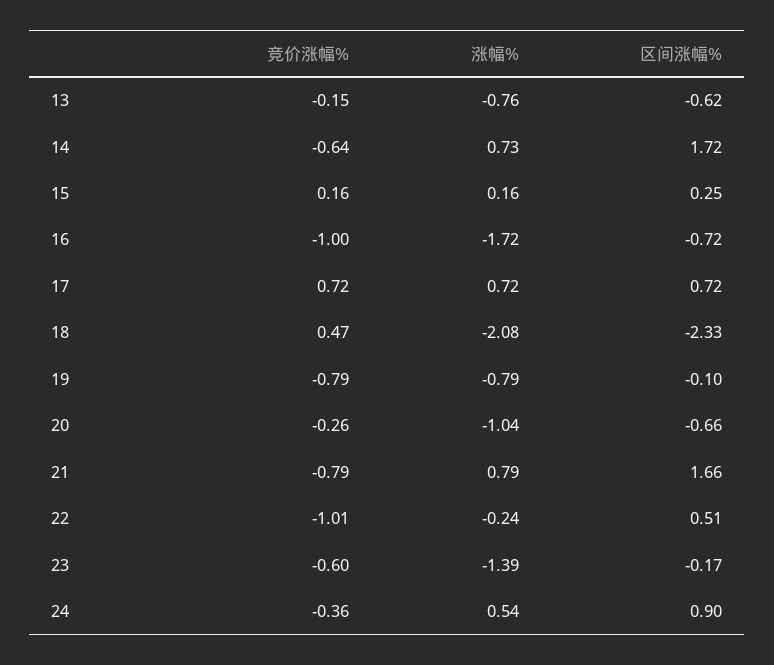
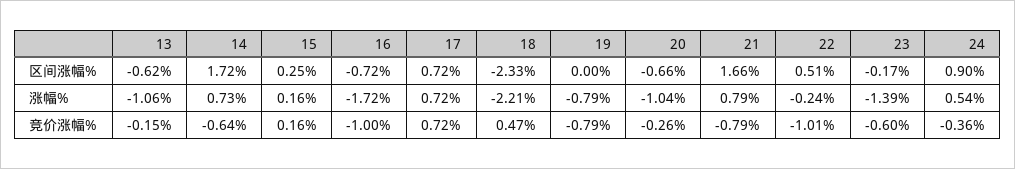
涨幅%, 13: -0.76 -> -1.06
涨幅%, 18: -2.08 -> -2.21
区间涨幅%, 19: -0.1 -> 0

